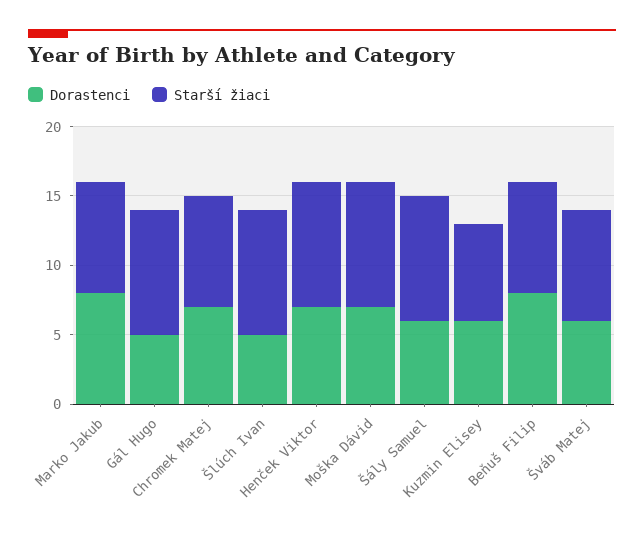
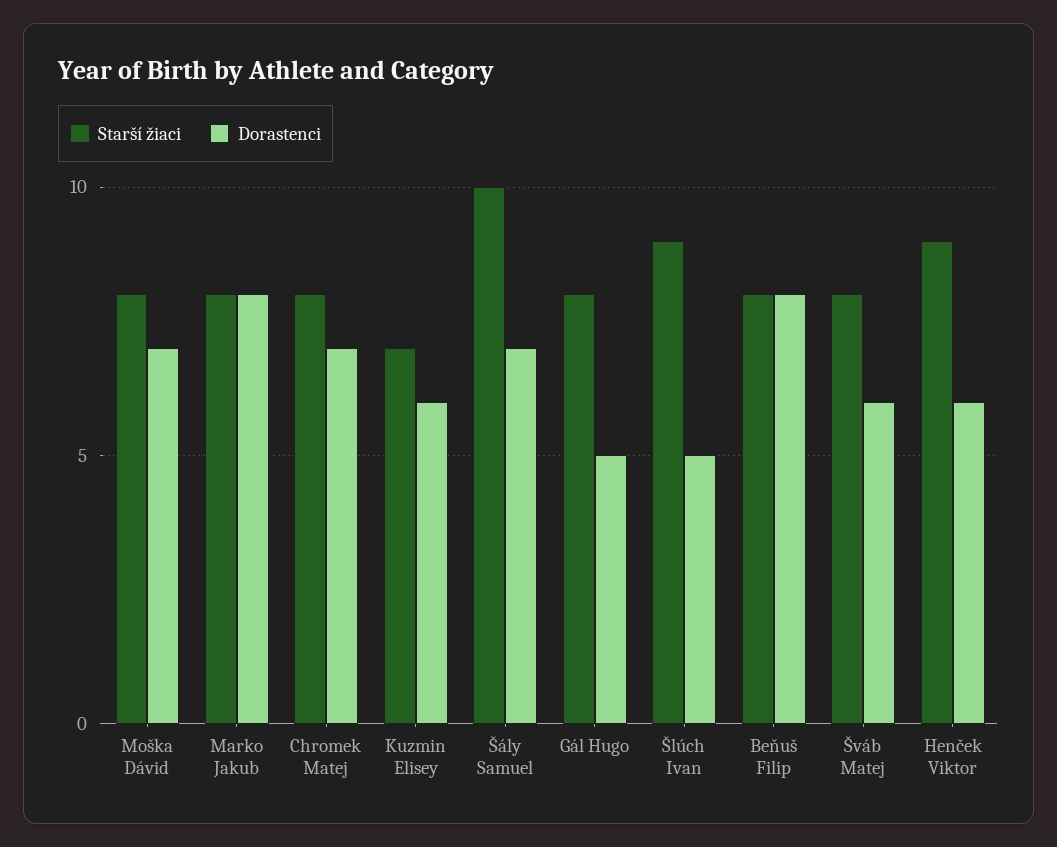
Starší žiaci, Gál Hugo: 9 -> 8
Dorastenci, Henček Viktor: 7 -> 6
Starší žiaci, Moška Dávid: 9 -> 8
Dorastenci, Šály Samuel: 6 -> 7
Starší žiaci, Šály Samuel: 9 -> 10

